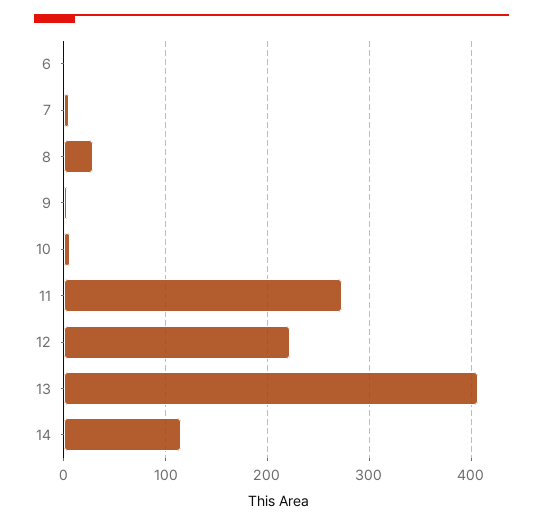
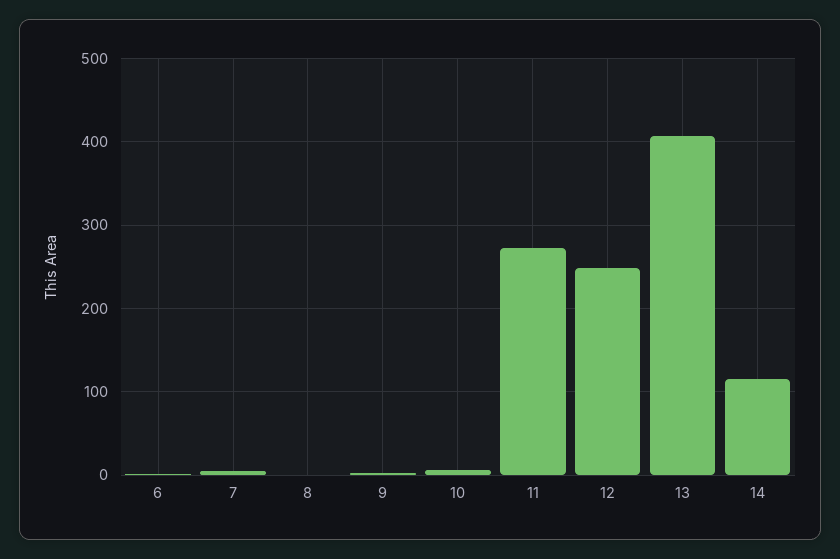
8: 30 -> 0
12: 220 -> 250

